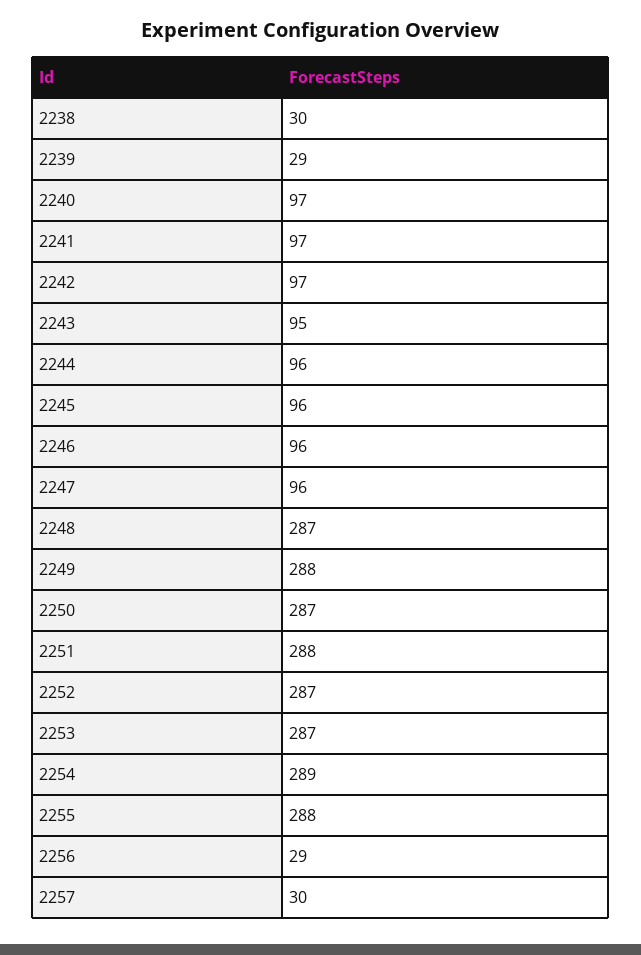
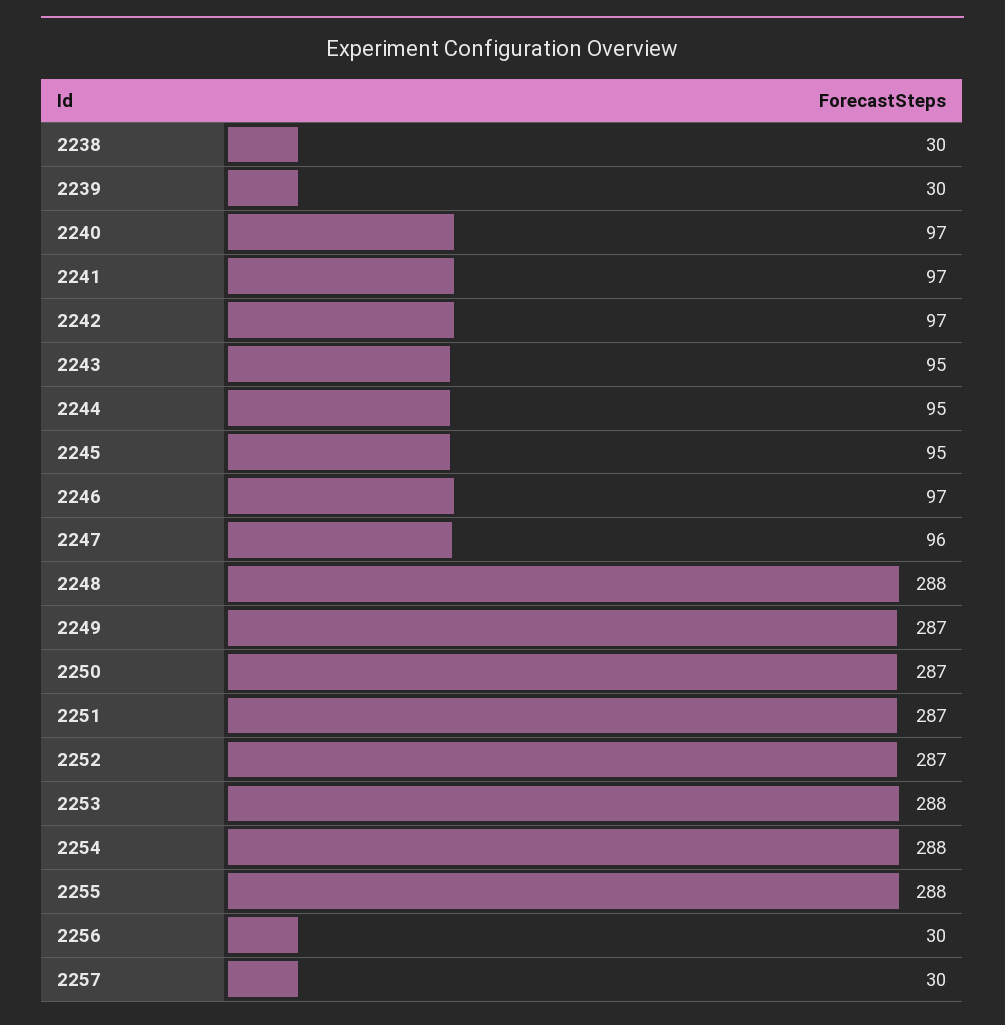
2239: 29 -> 30
2244: 96 -> 95
2245: 96 -> 95
2246: 96 -> 97
2248: 287 -> 288
2249: 288 -> 287
2251: 288 -> 287
2253: 287 -> 288
2254: 289 -> 288
2256: 29 -> 30

